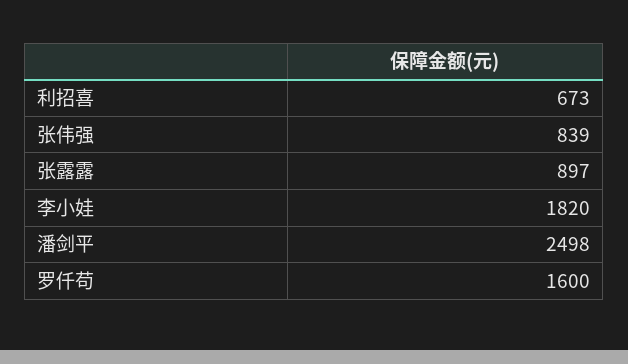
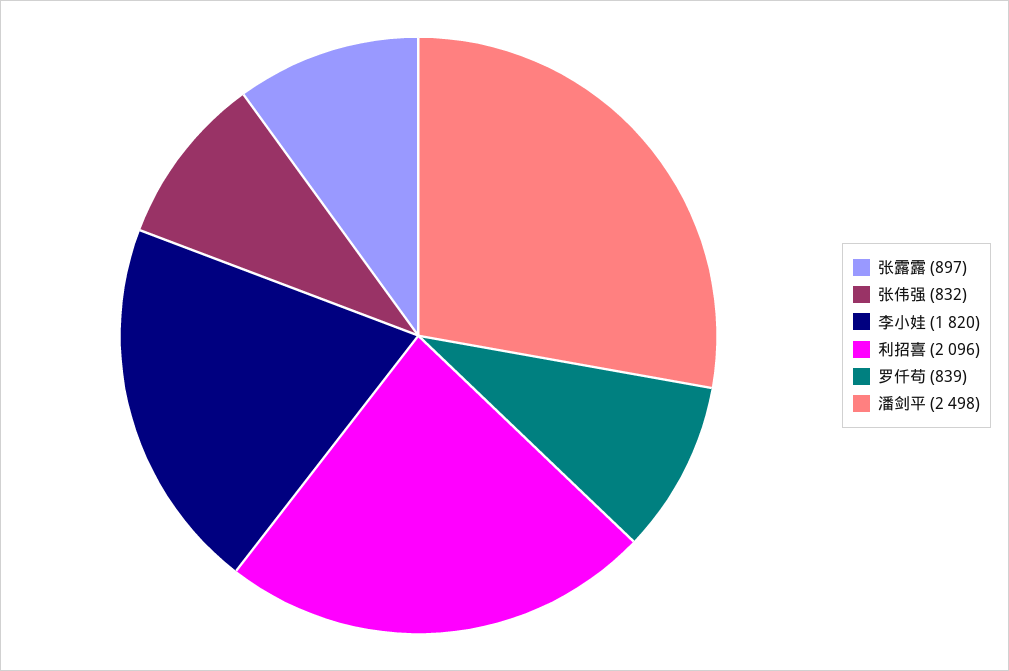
利招喜: 673 -> 2096
张伟强: 839 -> 832
罗仟苟: 1600 -> 839

